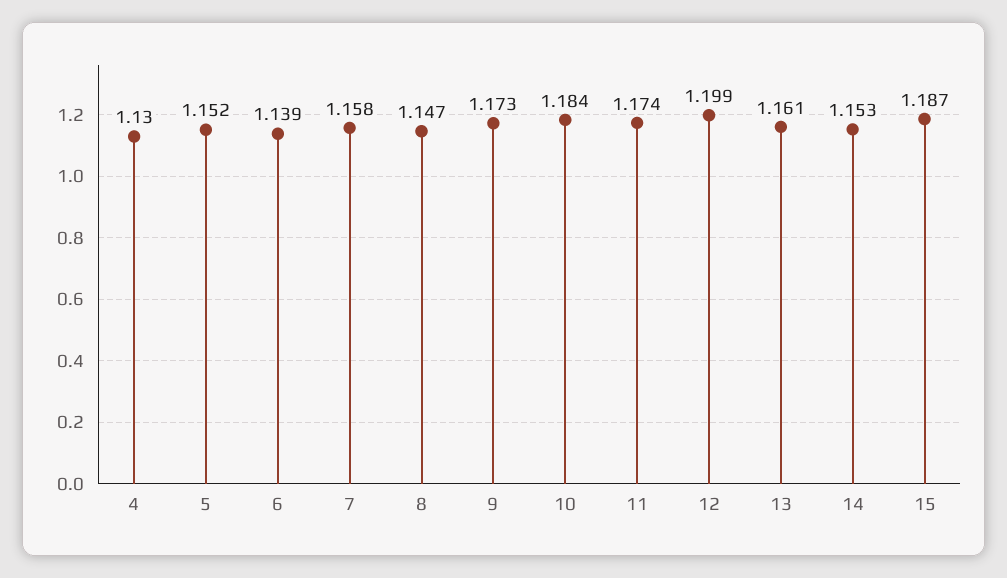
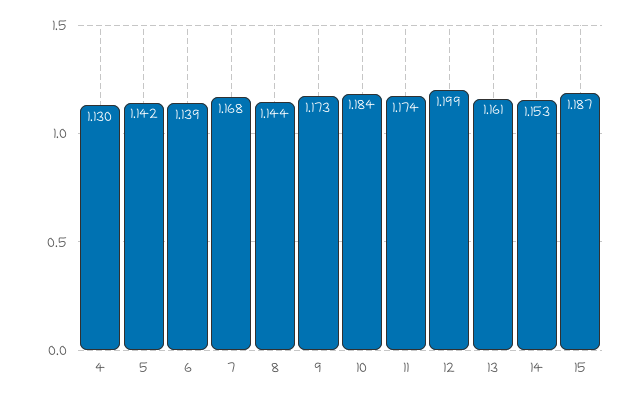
5: 1.152 -> 1.142
7: 1.158 -> 1.168
8: 1.147 -> 1.144

